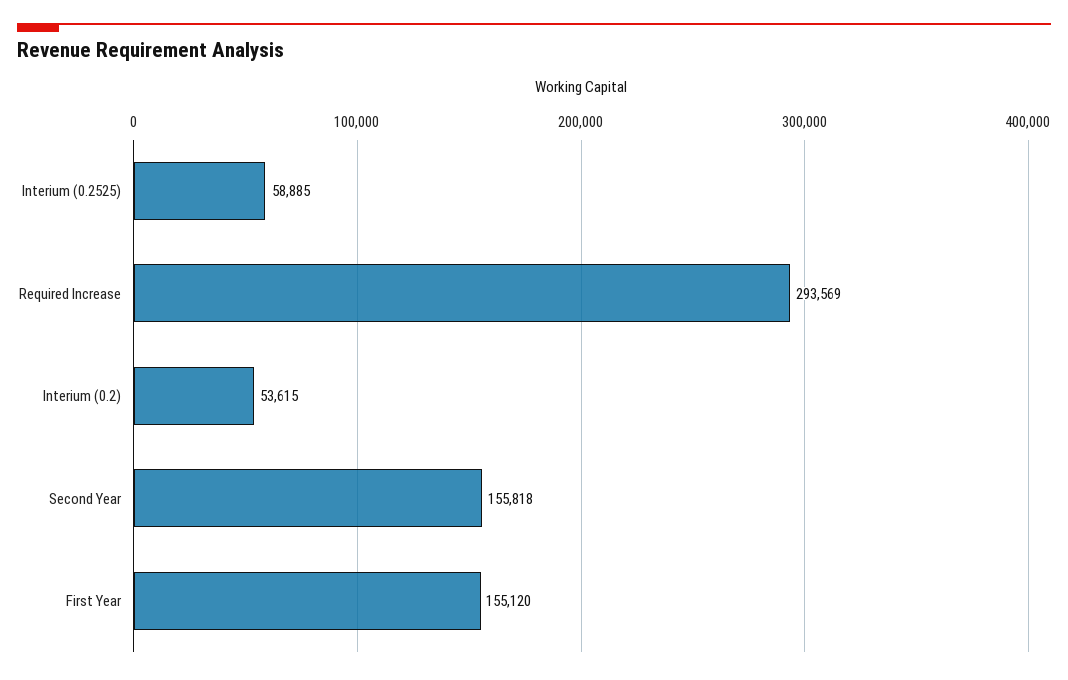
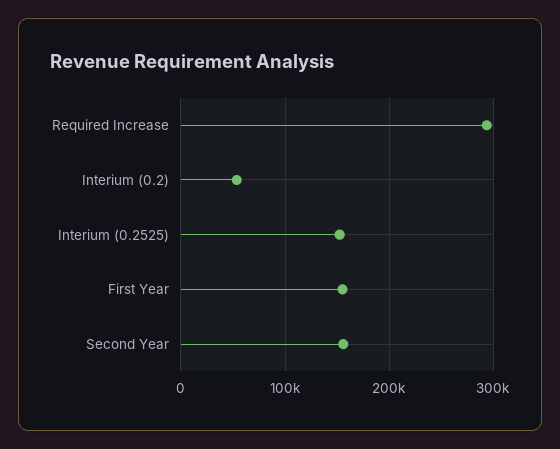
Interium (0.2525): 58885 -> 150000

